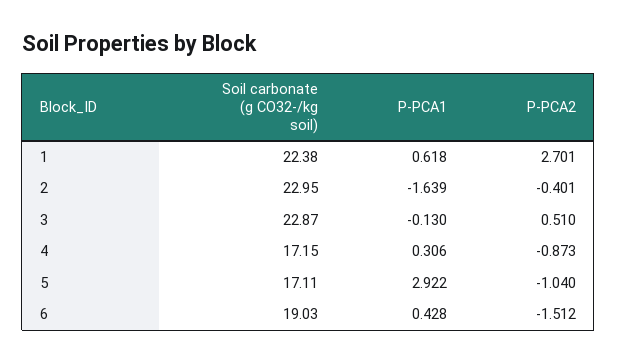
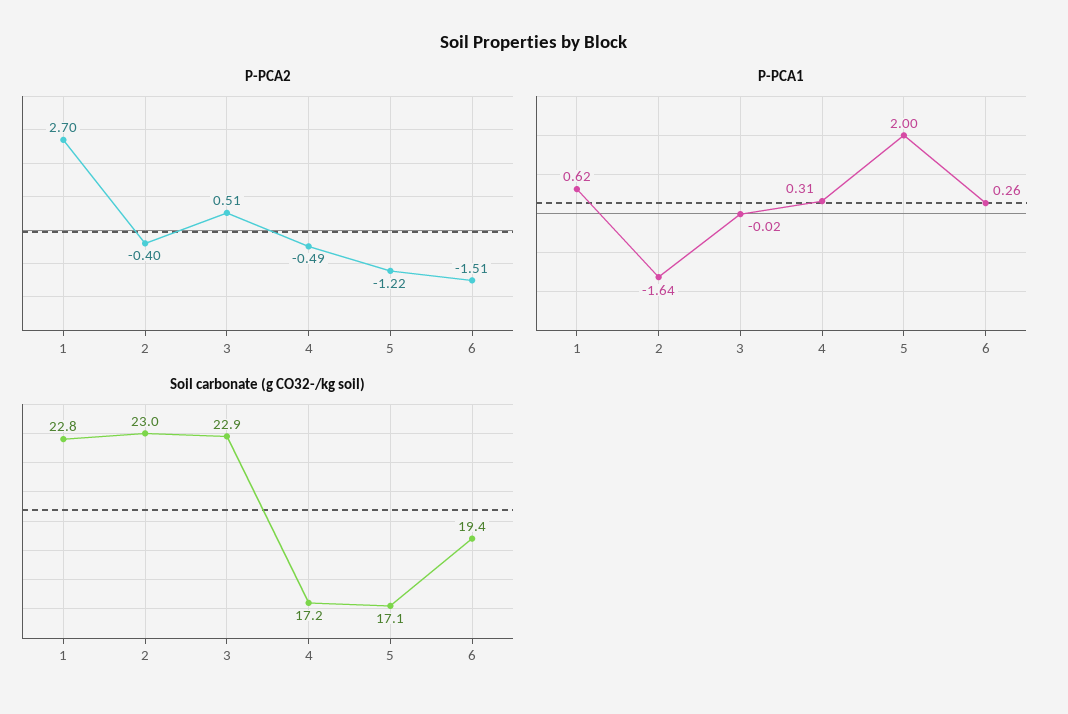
Soil carbonate (g CO32-/kg soil), 1: 22.38 -> 22.8
P-PCA1, 3: -0.13 -> -0.02
P-PCA2, 4: -0.873 -> -0.49
P-PCA1, 5: 2.922 -> 2
P-PCA2, 5: -1.04 -> -1.22
Soil carbonate (g CO32-/kg soil), 6: 19.03 -> 19.4
P-PCA1, 6: 0.428 -> 0.26

